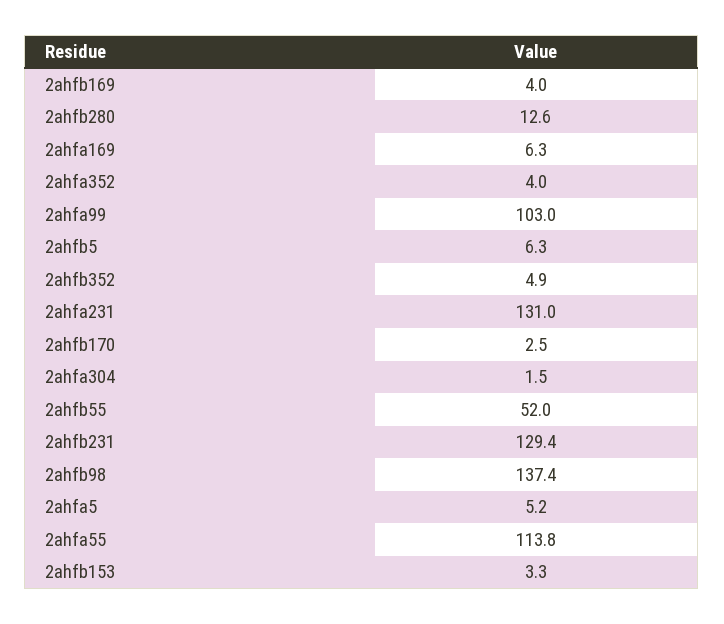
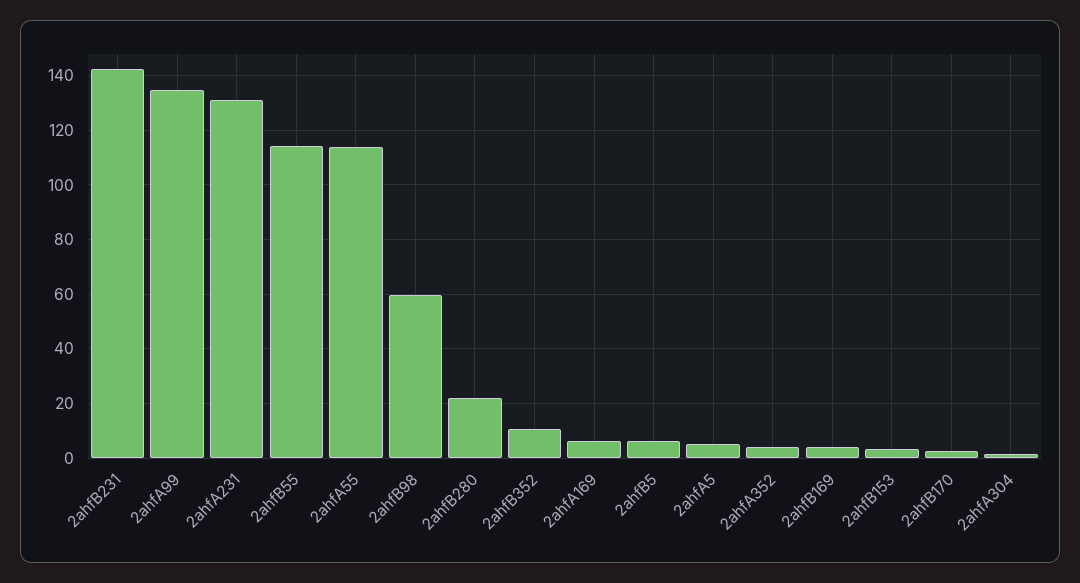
2ahfb280: 12.6 -> 22.5
2ahfa99: 103 -> 135
2ahfb352: 4.9 -> 10
2ahfb55: 52 -> 115
2ahfb231: 129.4 -> 142.5
2ahfb98: 137.4 -> 60

